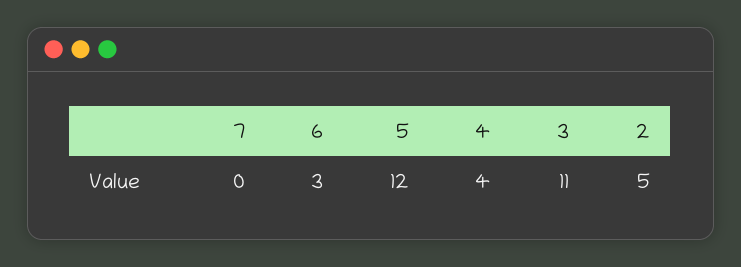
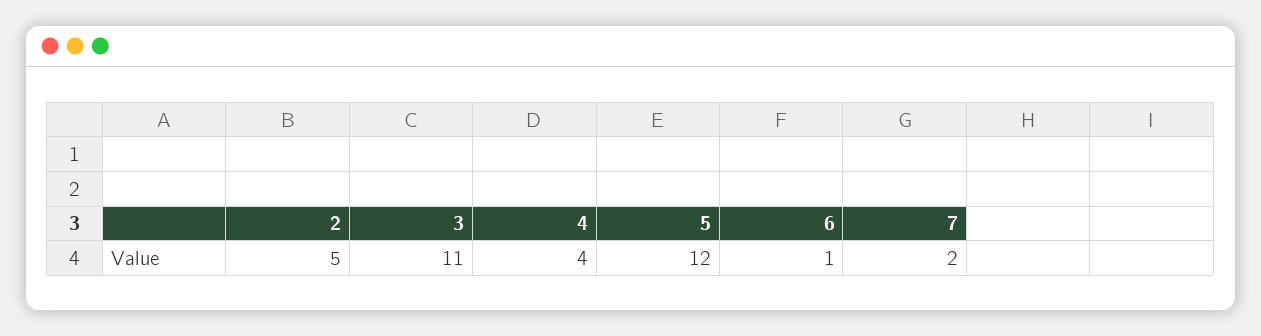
7: 0 -> 2
6: 3 -> 1

